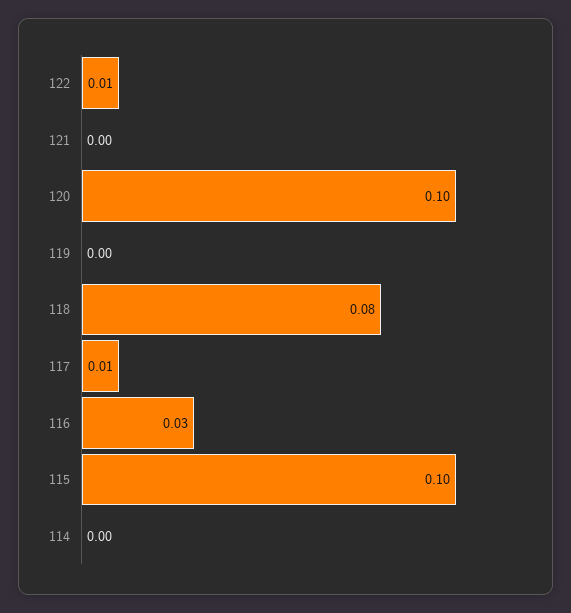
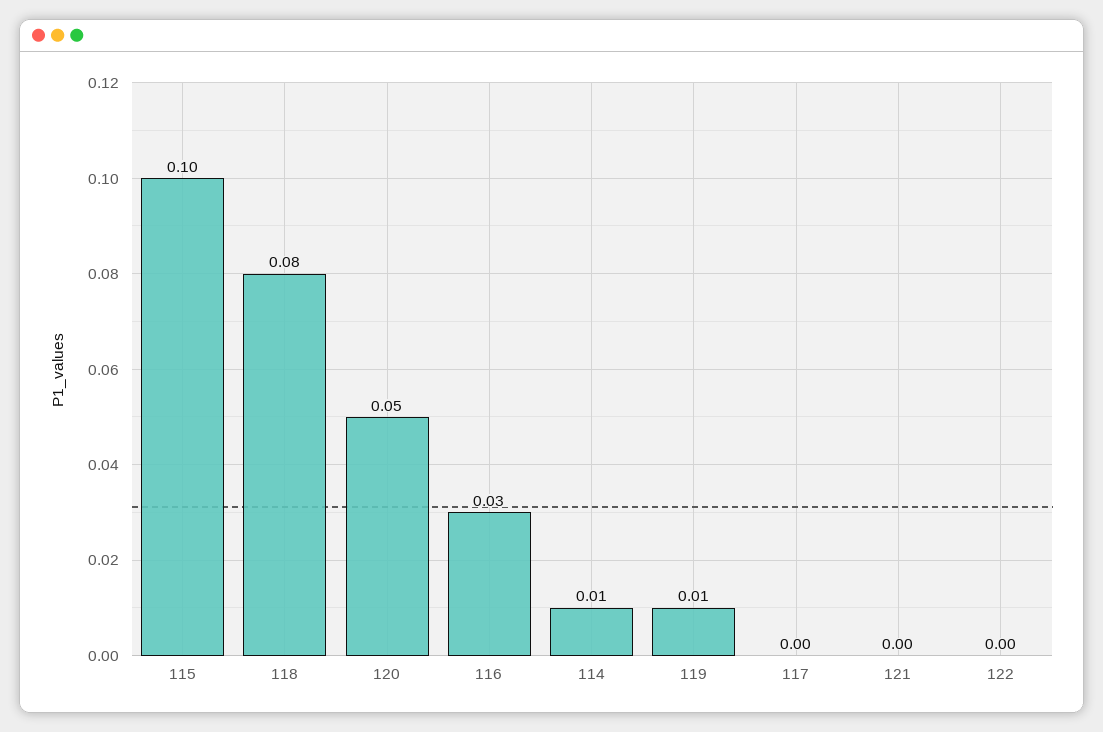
122: 0.01 -> 0
120: 0.1 -> 0.05
119: 0 -> 0.01
117: 0.01 -> 0
114: 0 -> 0.01

